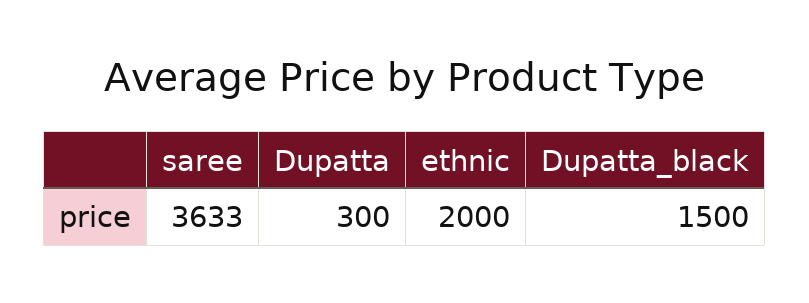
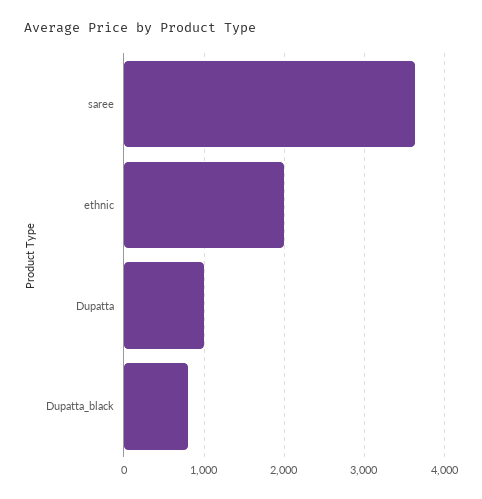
Dupatta: 300 -> 1000
Dupatta_black: 1500 -> 800

